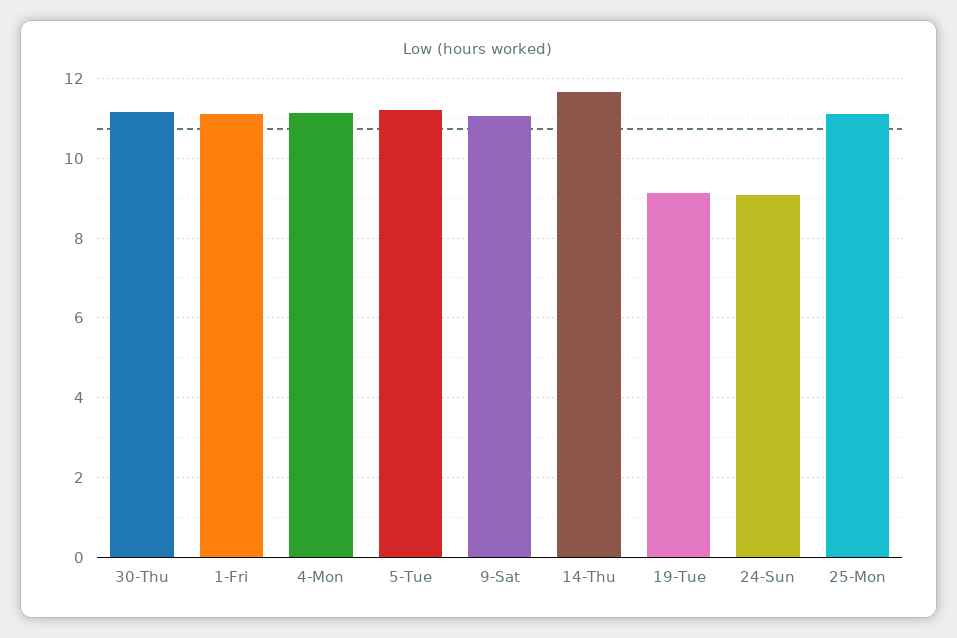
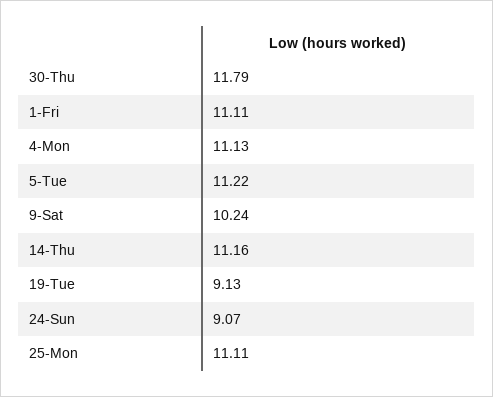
30-Thu: 11.2 -> 11.79
9-Sat: 11 -> 10.24
14-Thu: 11.6 -> 11.16

